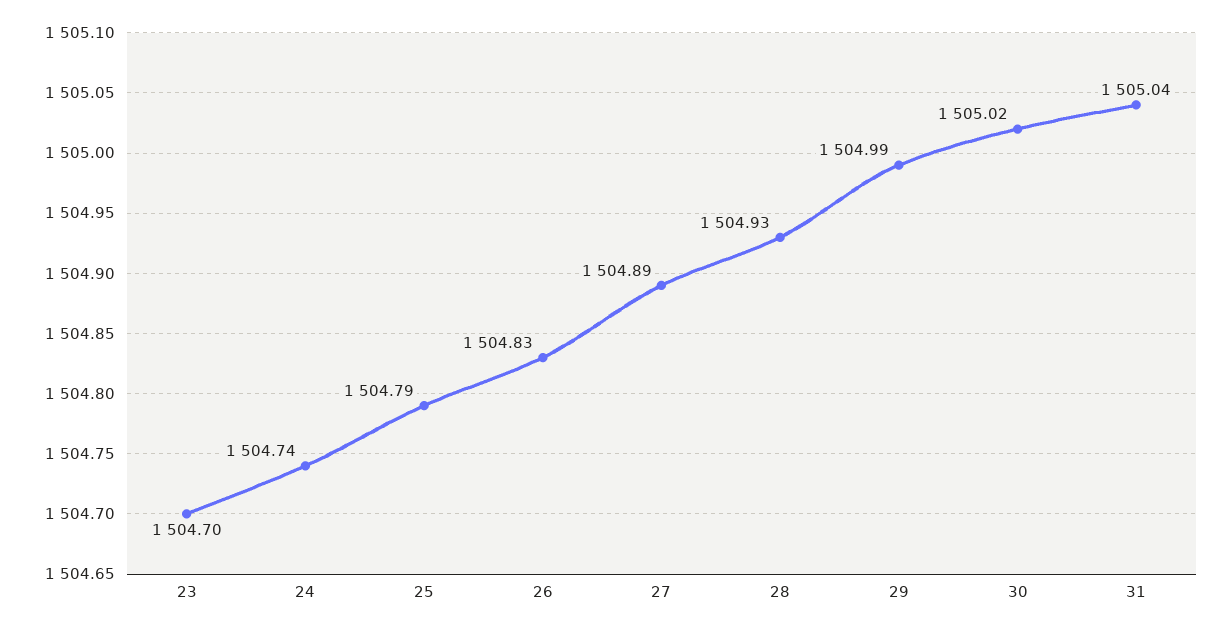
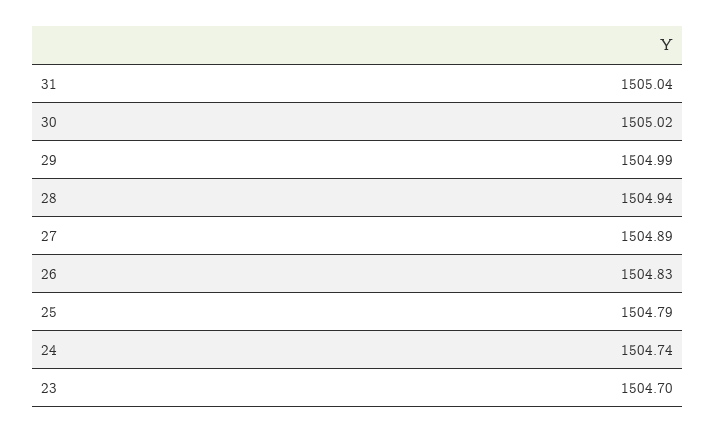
28: 1504.93 -> 1504.94

